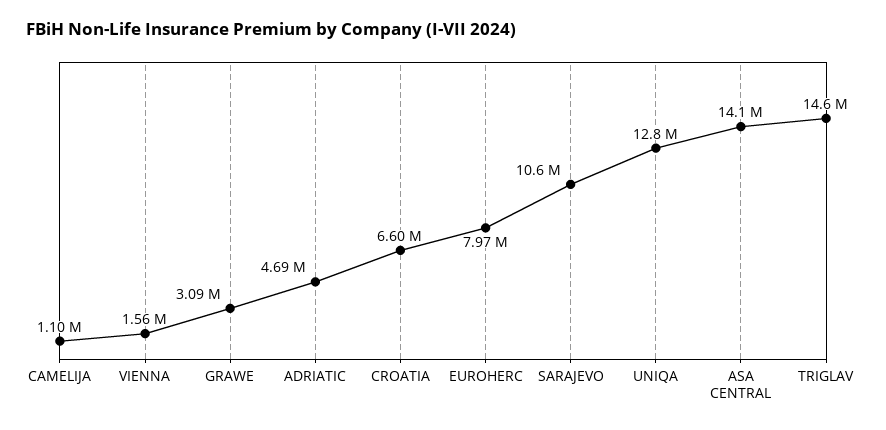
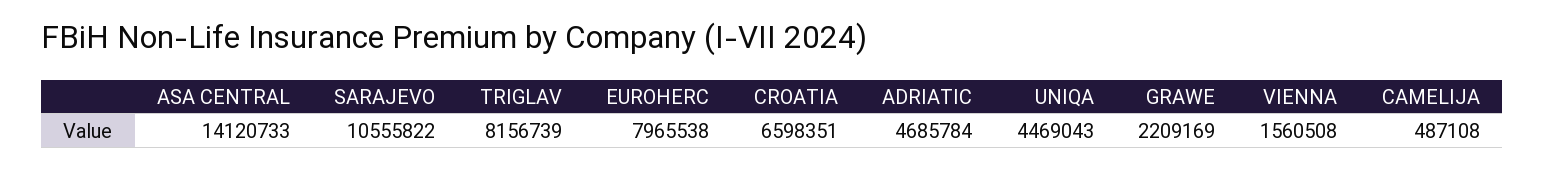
CAMELIJA: 1100000 -> 487108
GRAWE: 3090000 -> 2209169
UNIQA: 12800000 -> 4469043
TRIGLAV: 14600000 -> 8156739

